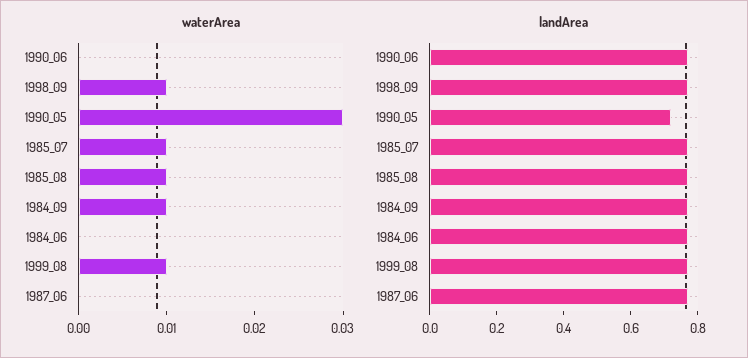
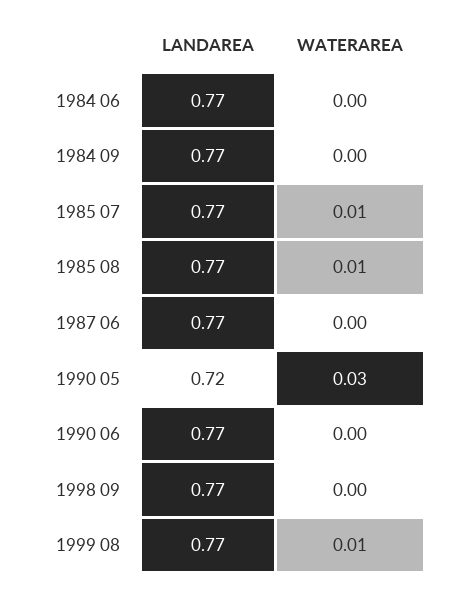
waterArea, 1998_09: 0.01 -> 0
waterArea, 1984_09: 0.01 -> 0

